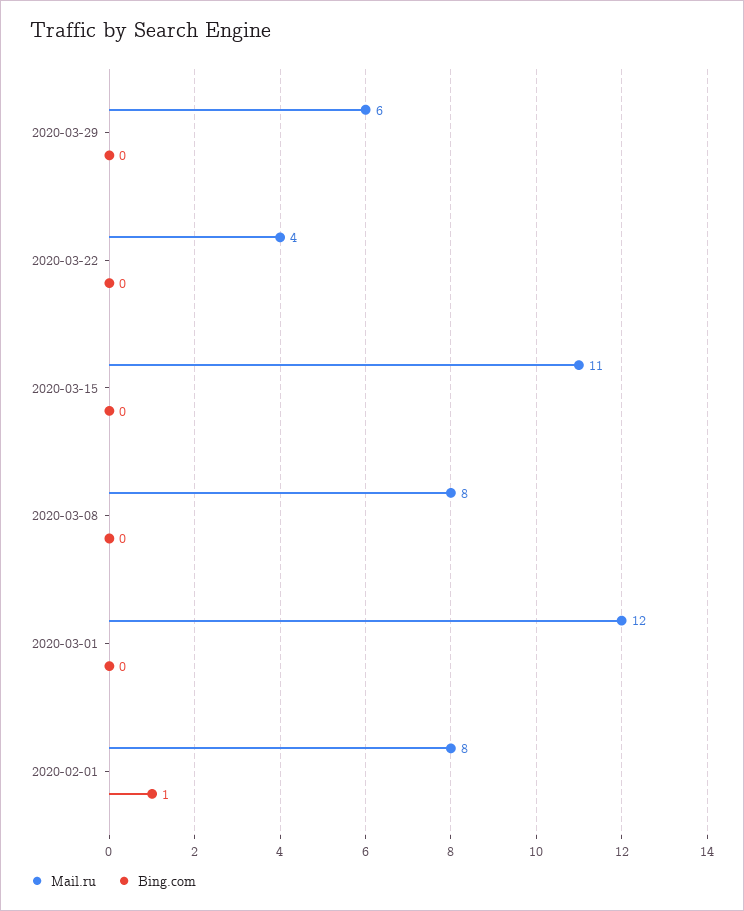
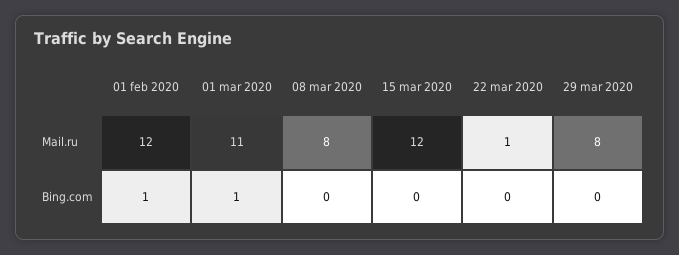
Mail.ru, 2020-03-29: 6 -> 8
Mail.ru, 2020-03-22: 4 -> 1
Mail.ru, 2020-03-15: 11 -> 12
Mail.ru, 2020-03-01: 12 -> 11
Bing.com, 2020-03-01: 0 -> 1
Mail.ru, 2020-02-01: 8 -> 12

